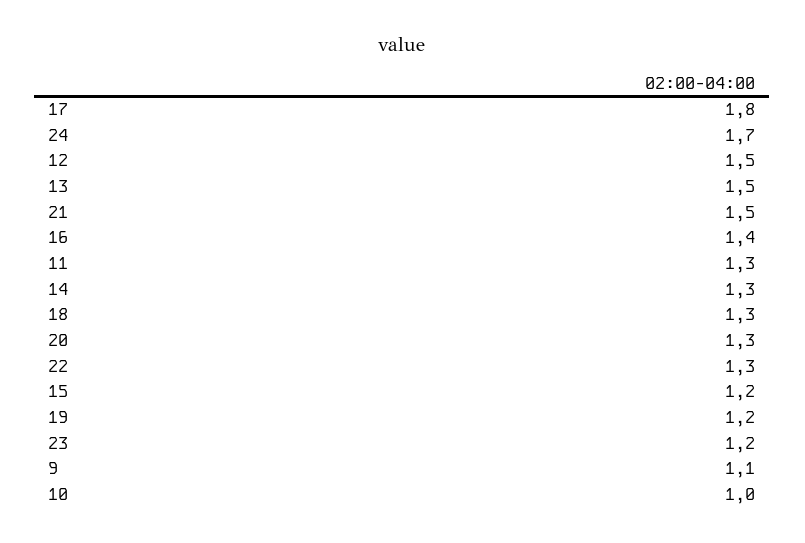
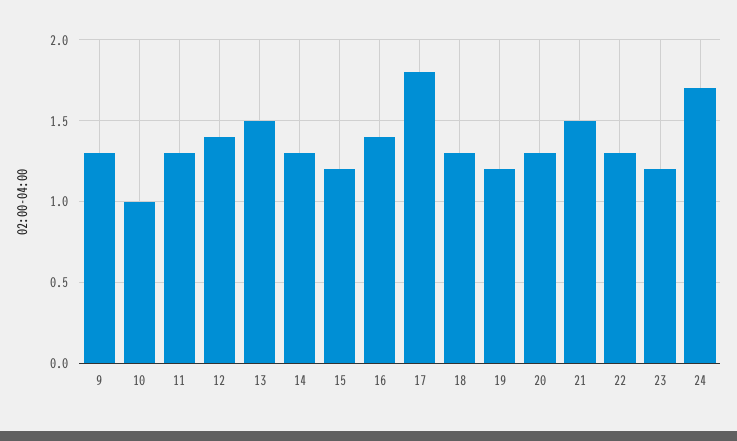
12: 1.5 -> 1.4
9: 1.1 -> 1.3

